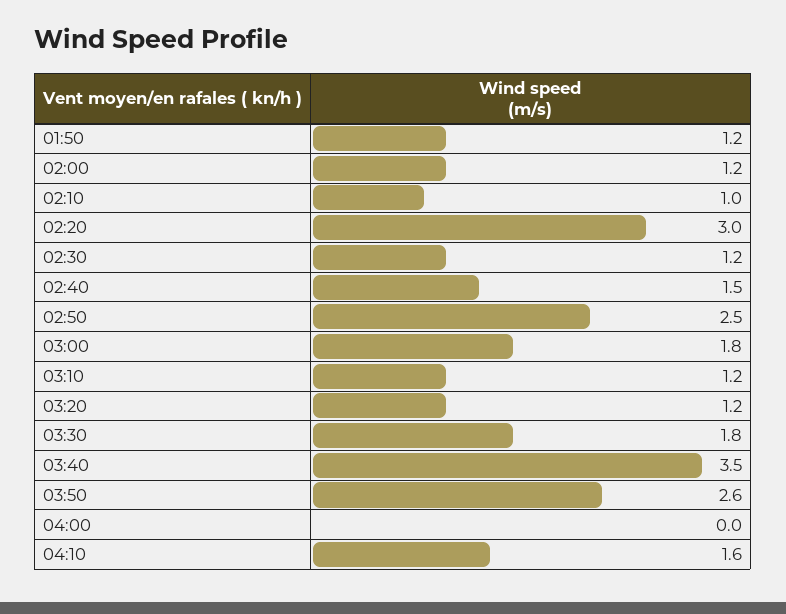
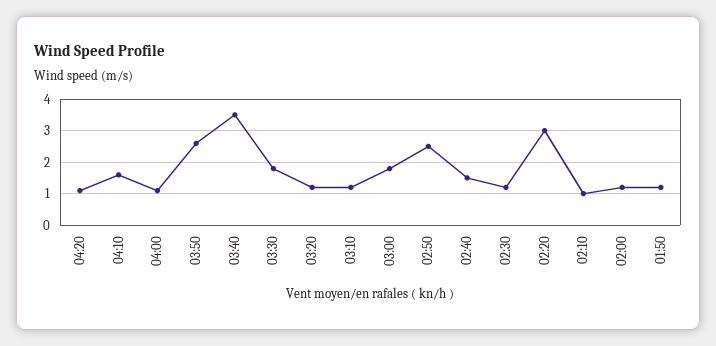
04:00: 0 -> 1
04:20: none -> 1

